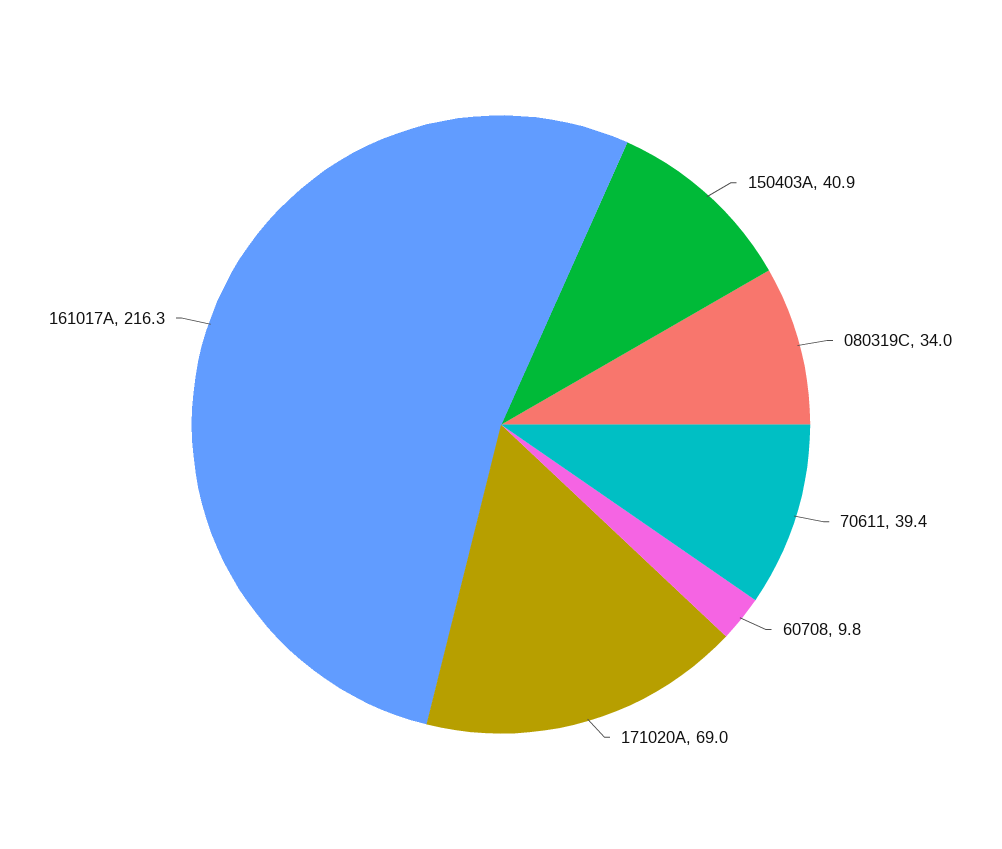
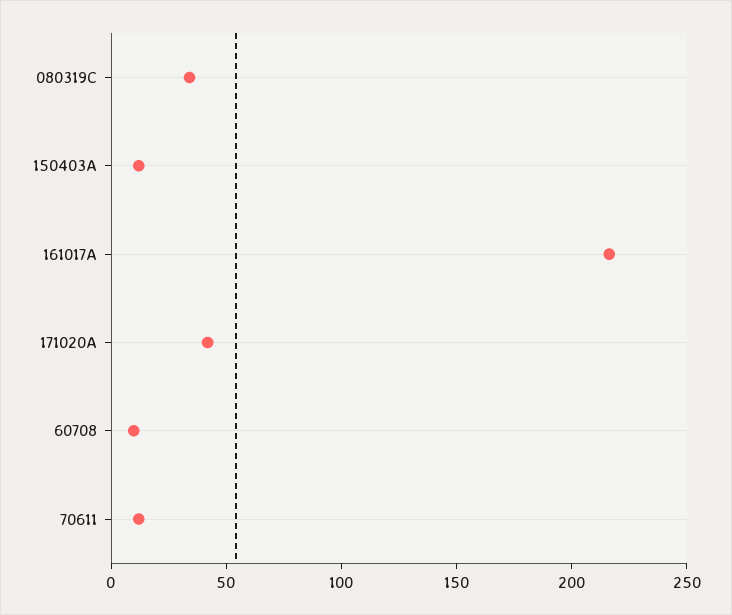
150403A: 40.9 -> 10
70611: 39.4 -> 10
171020A: 69 -> 40

